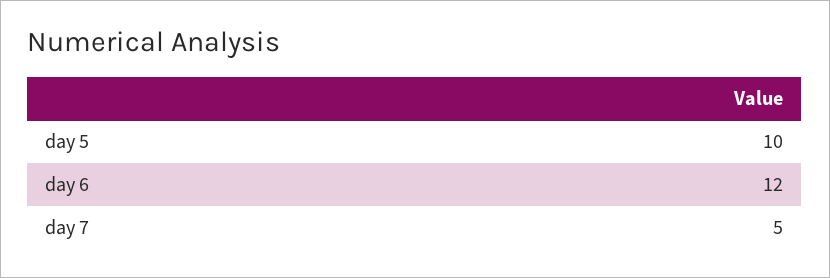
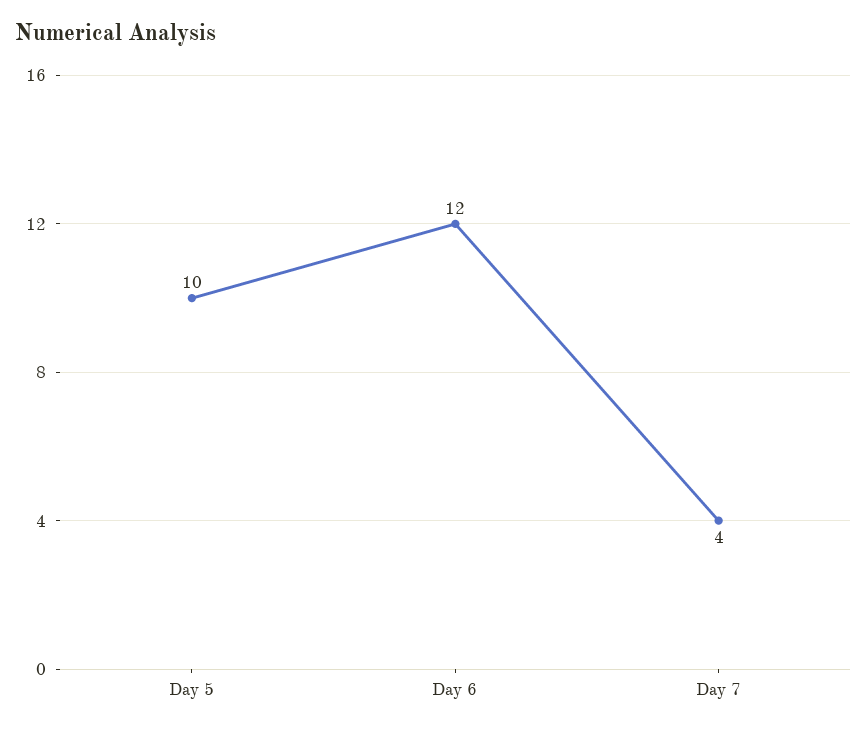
day 7: 5 -> 4

